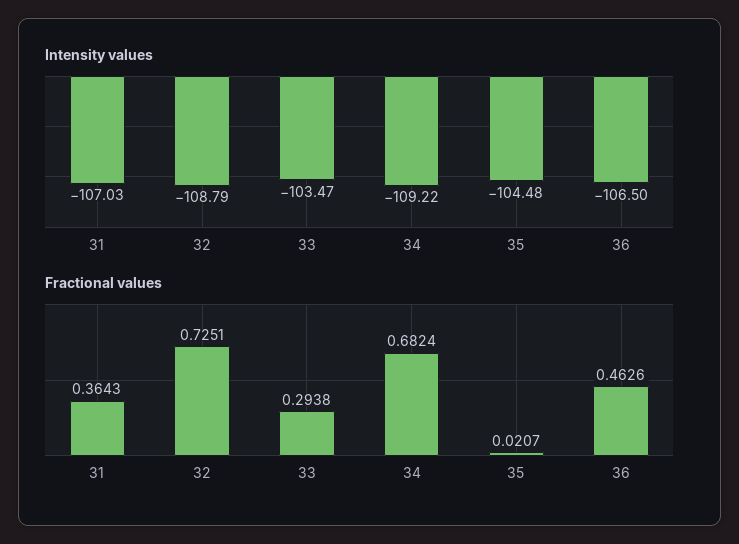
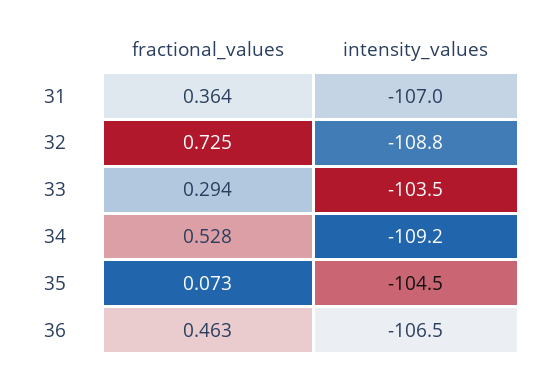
Fractional values, 34: 0.6824 -> 0.528
Fractional values, 35: 0.0207 -> 0.073

